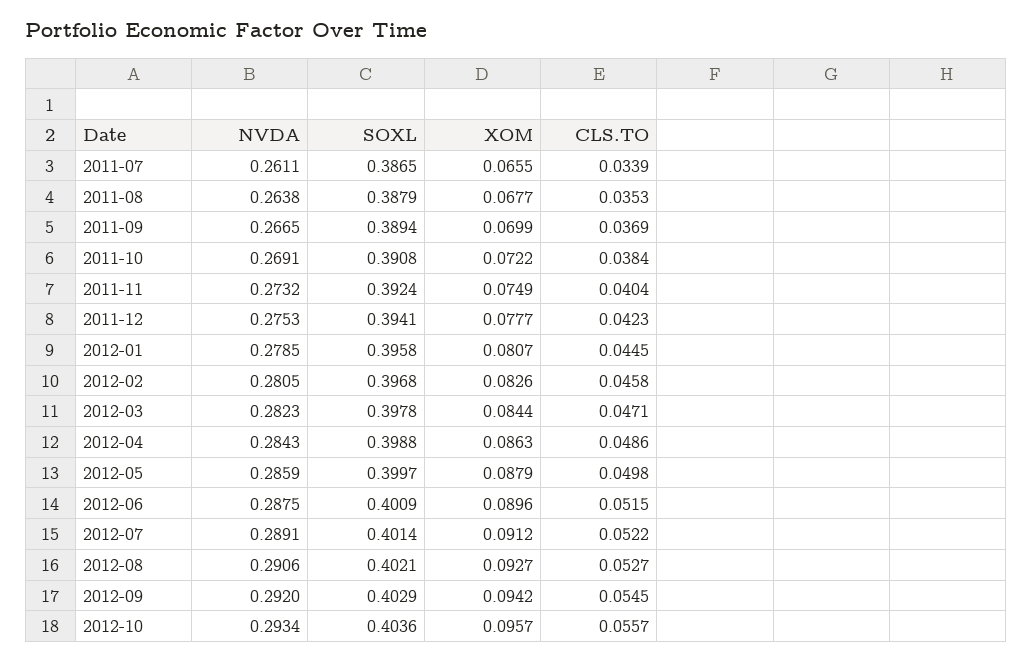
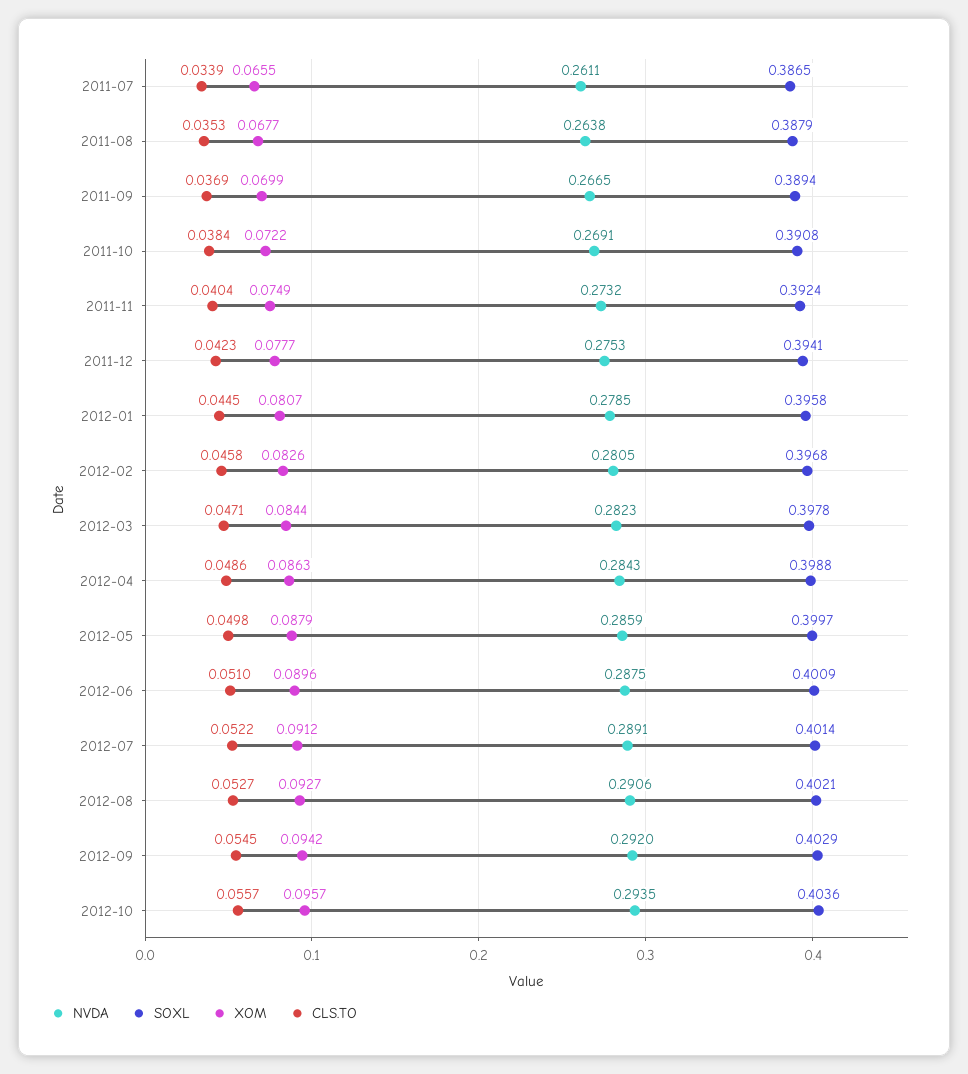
CLS.TO, 2012-06: 0.0515 -> 0.051
NVDA, 2012-10: 0.2934 -> 0.2935

